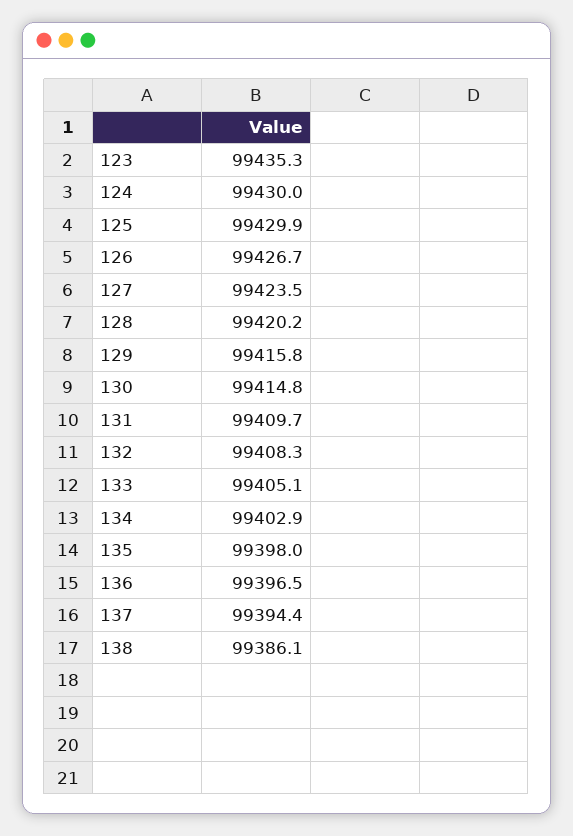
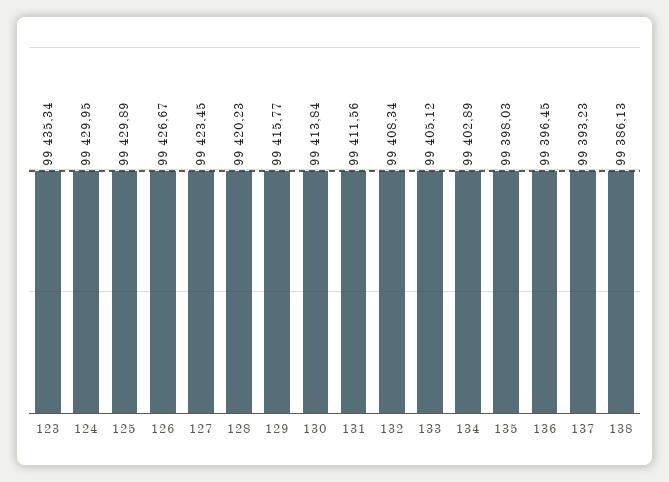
130: 99414.8 -> 99413.84
131: 99409.7 -> 99411.56
137: 99394.4 -> 99393.23

